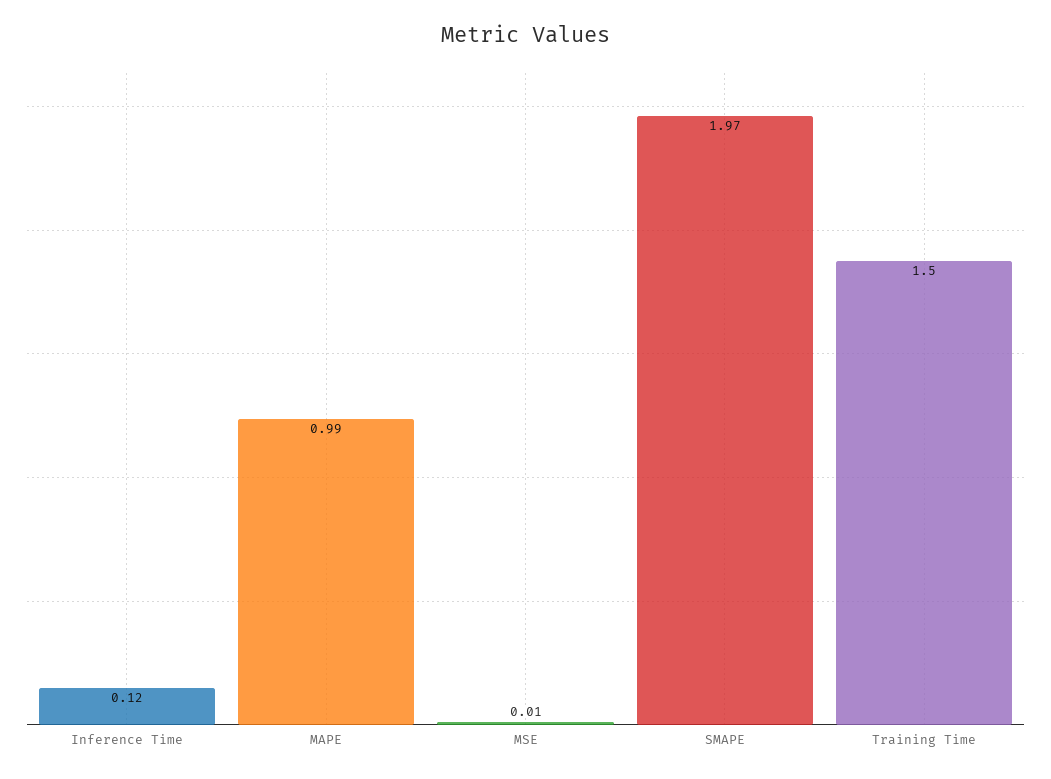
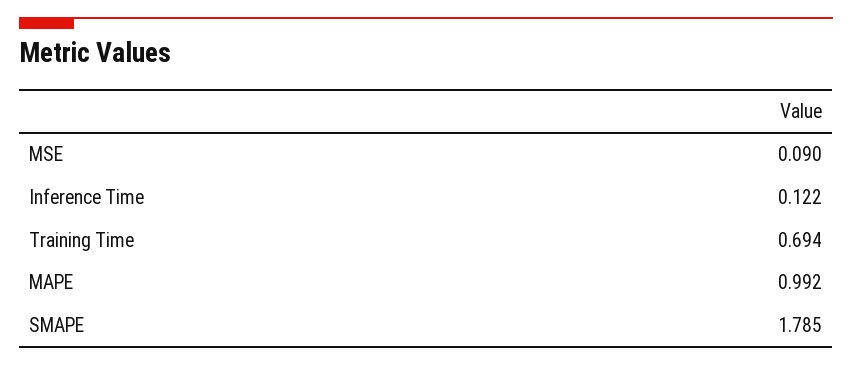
MSE: 0.01 -> 0.09
SMAPE: 1.97 -> 1.785
Training Time: 1.5 -> 0.694

